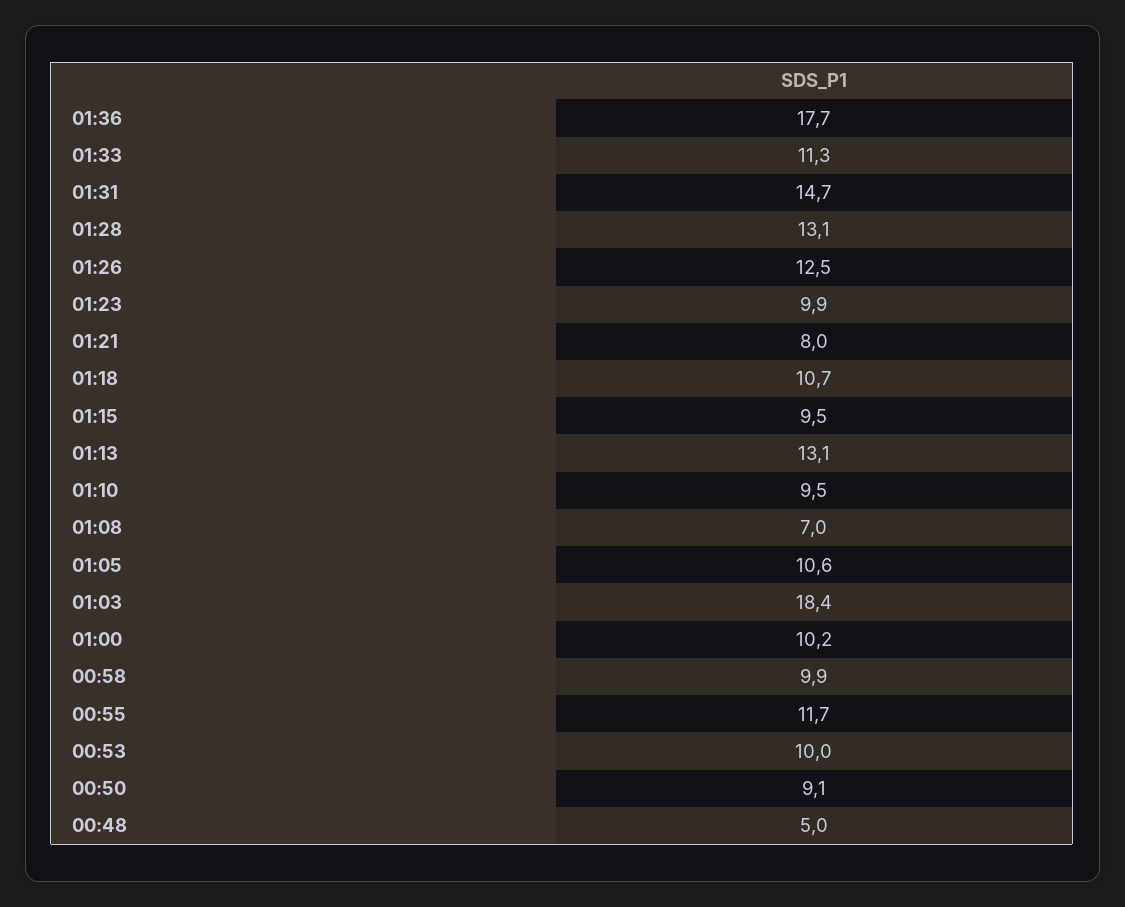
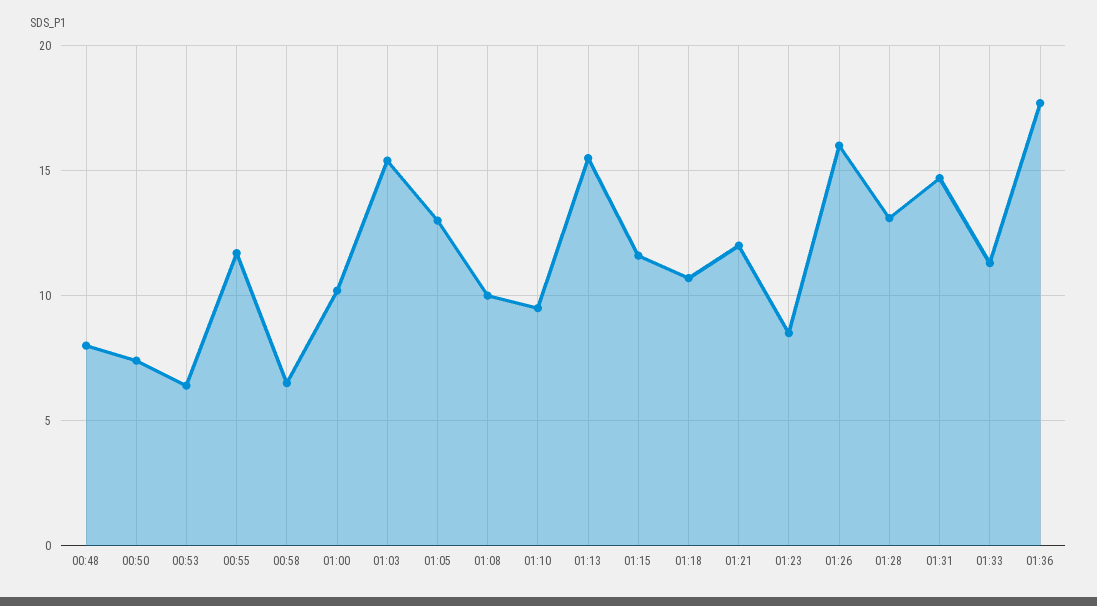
01:26: 12.5 -> 16
01:23: 9.9 -> 8.5
01:21: 8 -> 12
01:15: 9.5 -> 11.5
01:13: 13.1 -> 15.5
01:08: 7 -> 10
01:05: 10.6 -> 13
01:03: 18.4 -> 15.5
00:58: 9.9 -> 6.5
00:53: 10 -> 6.5
00:50: 9.1 -> 7.5
00:48: 5 -> 8

